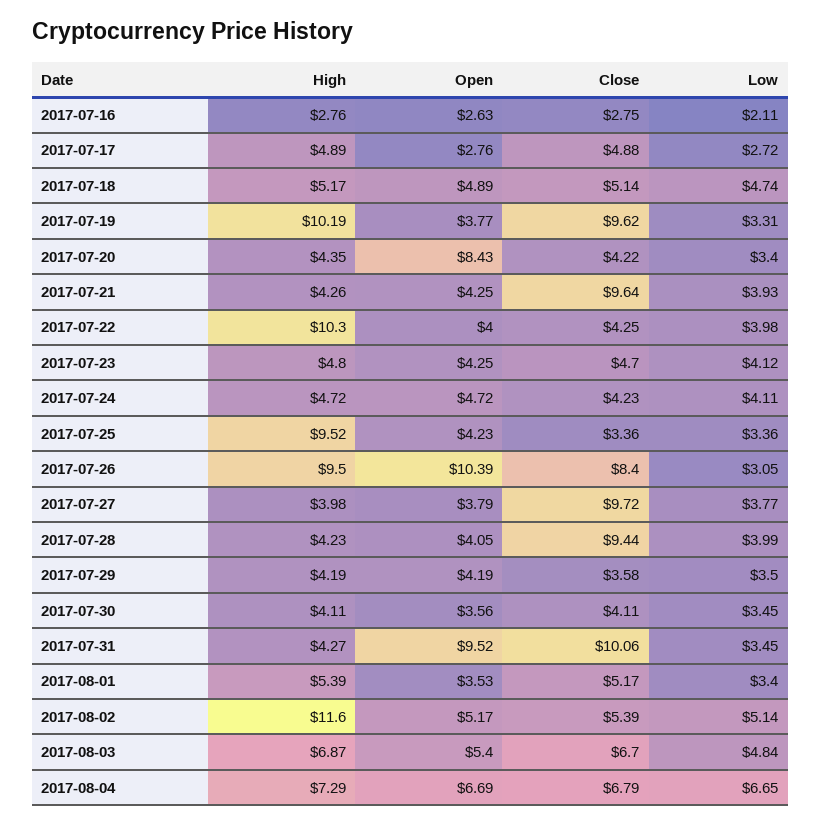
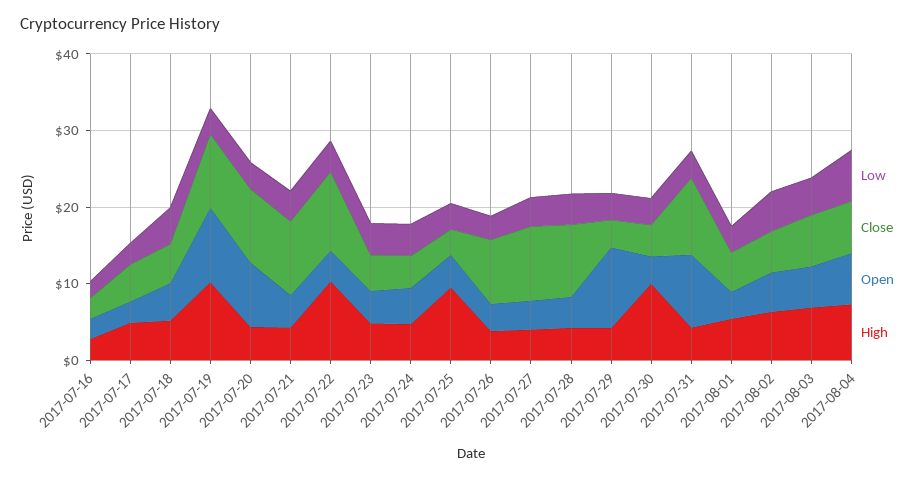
Open, 2017-07-19: 3.77 -> 10
Close, 2017-07-20: 4.22 -> 10
Close, 2017-07-22: 4.25 -> 10
High, 2017-07-26: 9.5 -> 4
Open, 2017-07-26: 10.39 -> 4
Open, 2017-07-29: 4.19 -> 10
High, 2017-07-30: 4.11 -> 10
High, 2017-08-02: 11.6 -> 6

